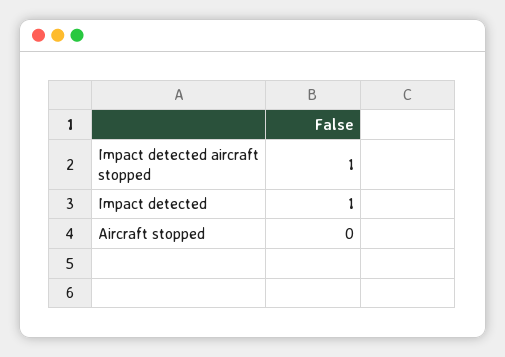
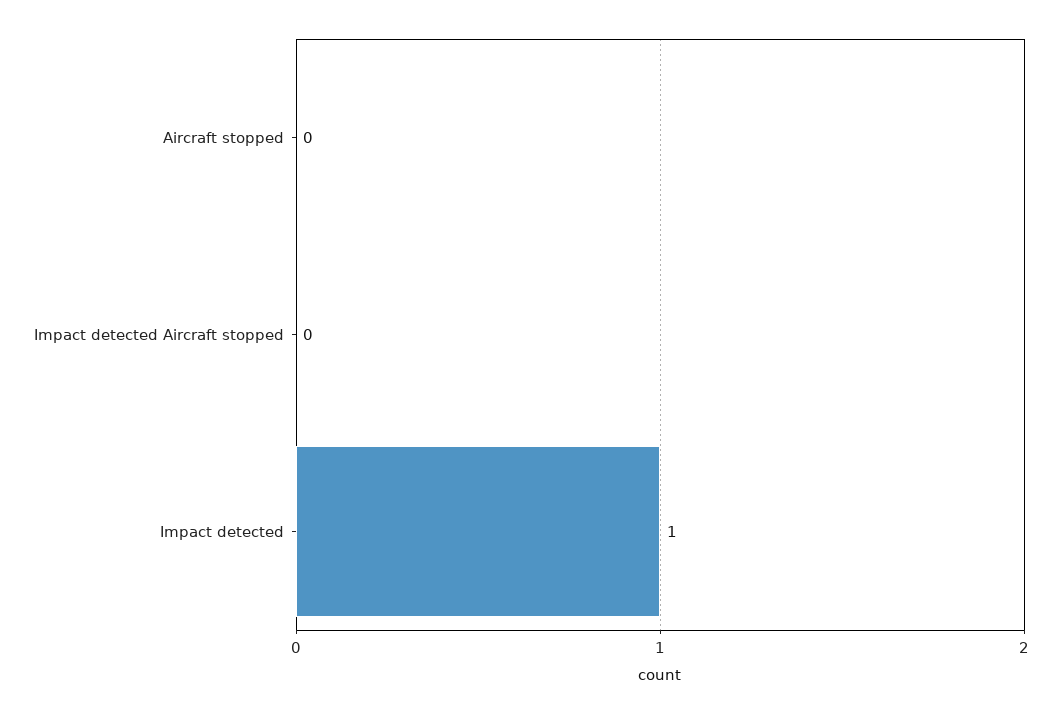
Impact detected aircraft stopped: 1 -> 0

